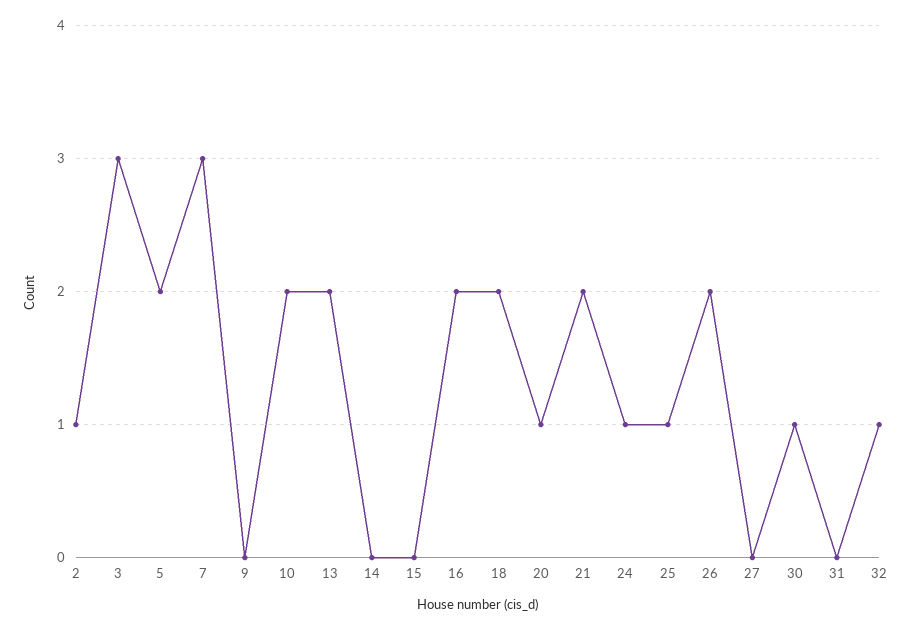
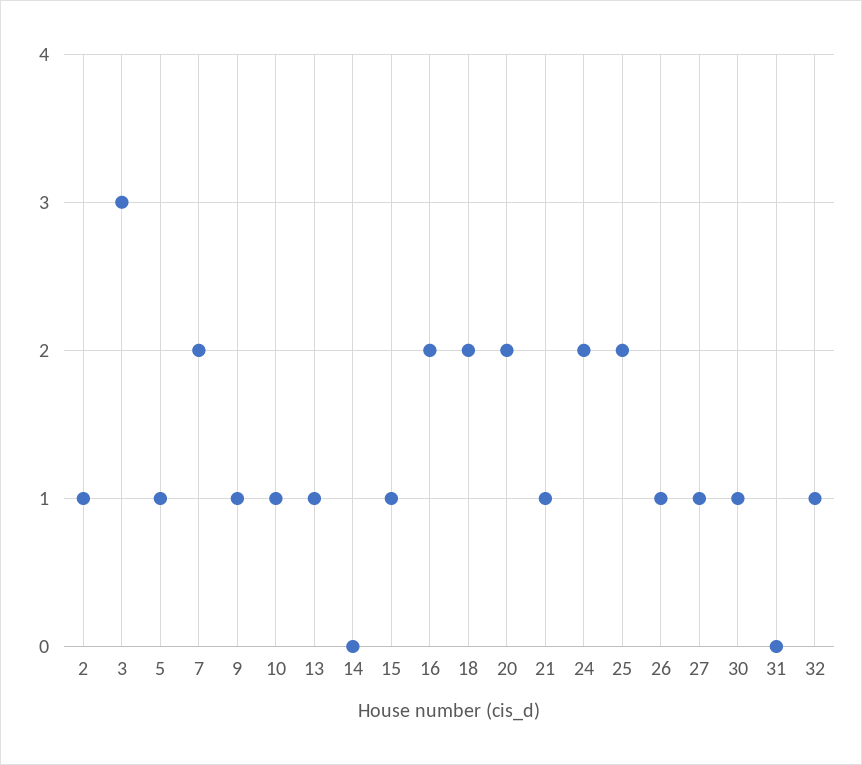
5: 2 -> 1
7: 3 -> 2
9: 0 -> 1
10: 2 -> 1
13: 2 -> 1
15: 0 -> 1
20: 1 -> 2
21: 2 -> 1
24: 1 -> 2
25: 1 -> 2
26: 2 -> 1
27: 0 -> 1

